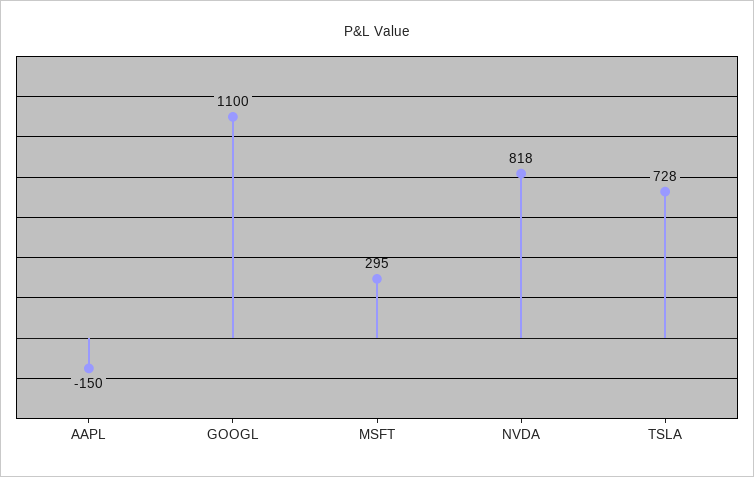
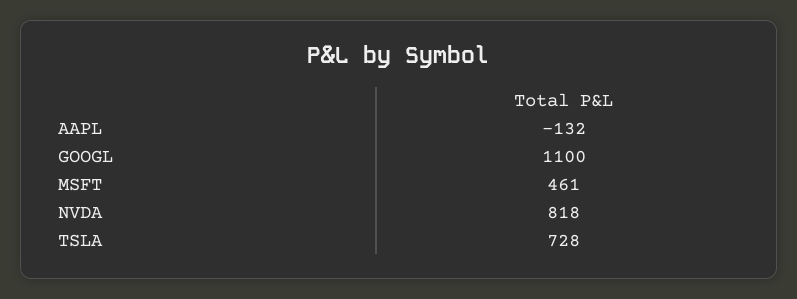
AAPL: -150 -> -132
MSFT: 295 -> 461

